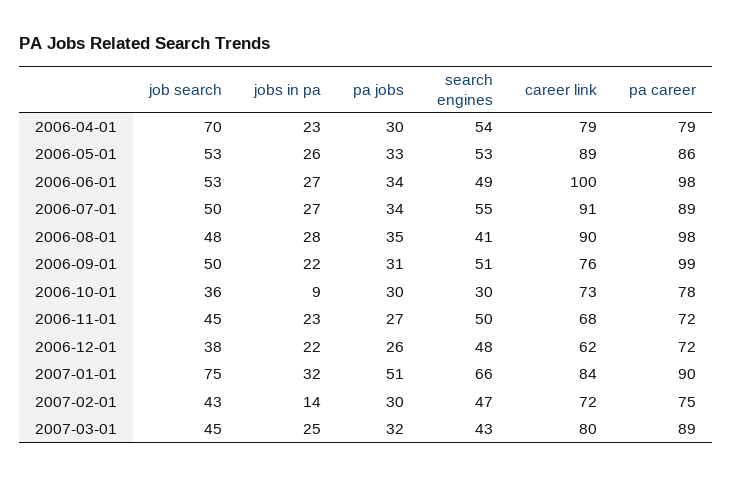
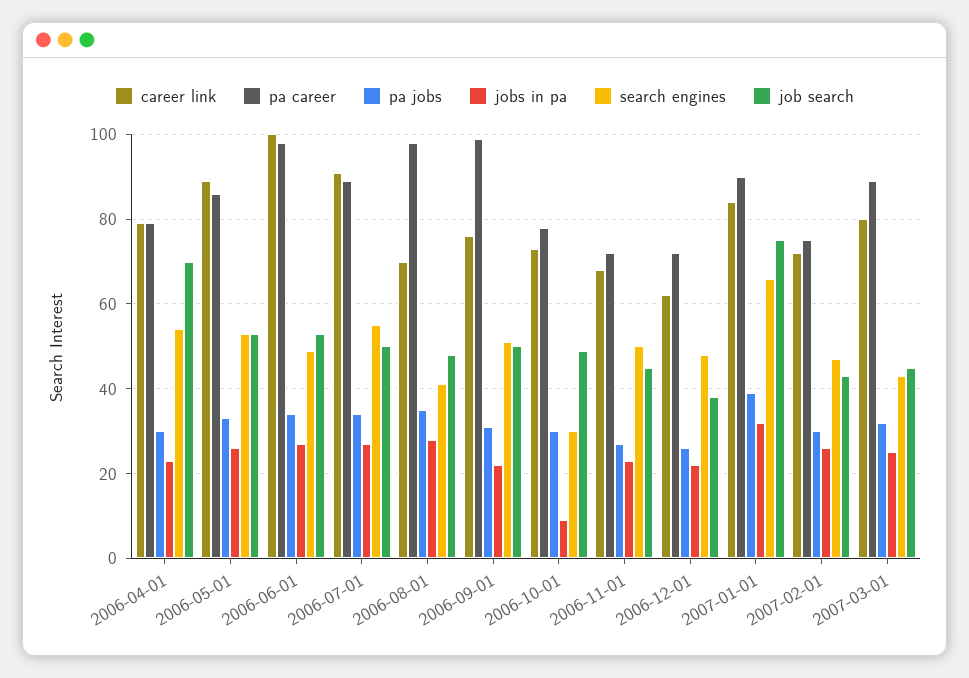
career link, 2006-08-01: 90 -> 70
job search, 2006-10-01: 36 -> 50
pa jobs, 2007-01-01: 51 -> 40
jobs in pa, 2007-02-01: 14 -> 25

